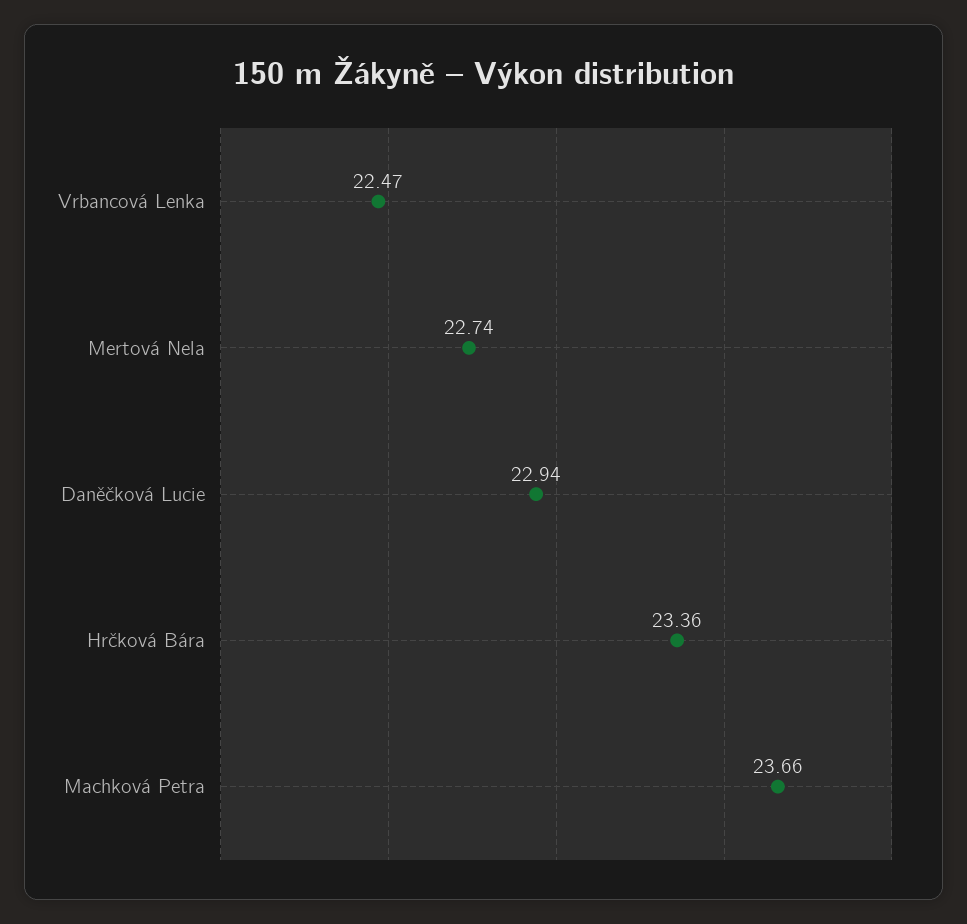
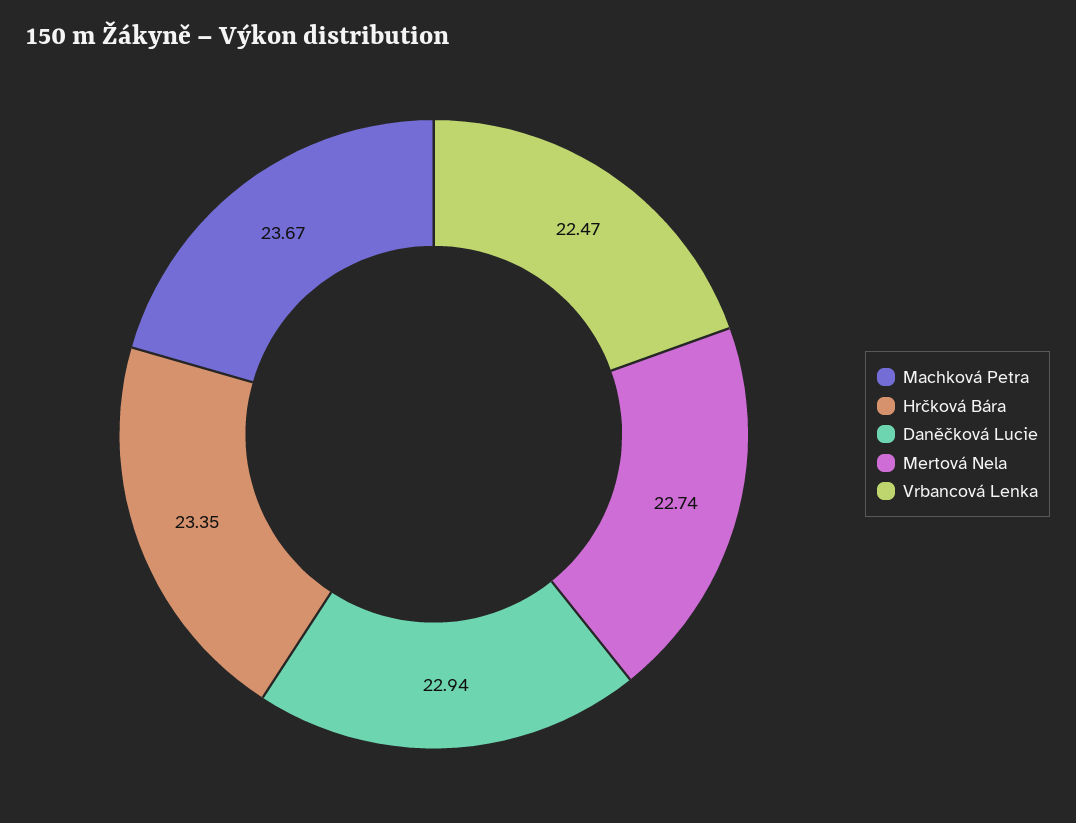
Hrčková Bára: 23.36 -> 23.35
Machková Petra: 23.66 -> 23.67

